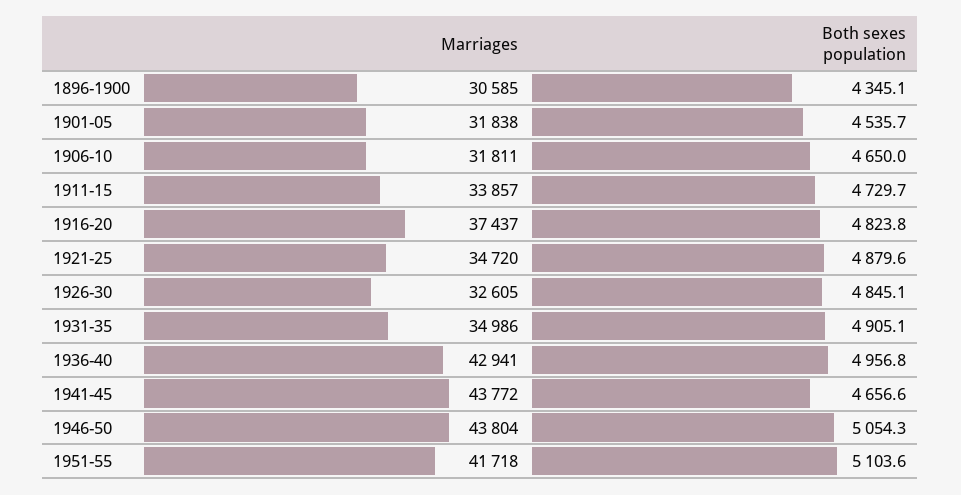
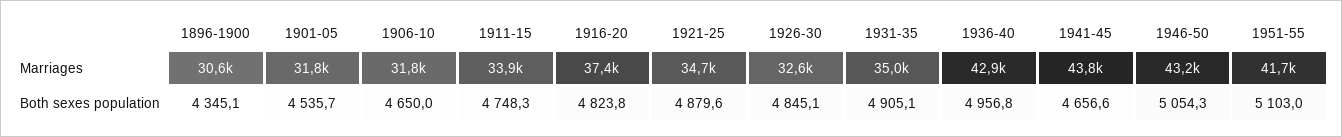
Both sexes population, 1911-15: 4729.7 -> 4748.3
Marriages, 1946-50: 43804 -> 43200
Both sexes population, 1951-55: 5103.6 -> 5103

